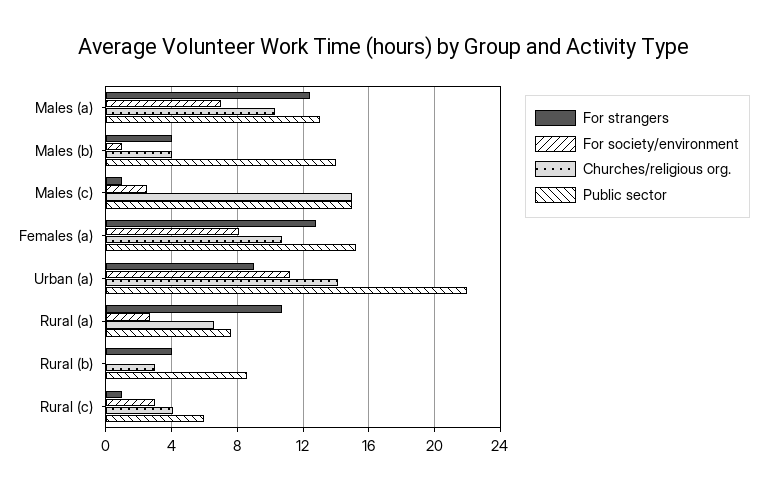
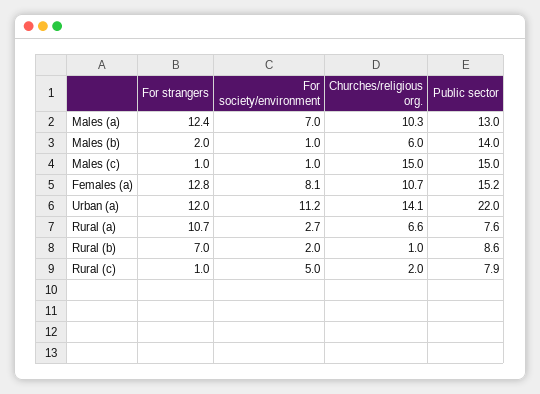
For strangers, Males (b): 4 -> 2
Churches/religious org., Males (b): 4 -> 6
For society/environment, Males (c): 2.5 -> 1
For strangers, Urban (a): 9 -> 12
For strangers, Rural (b): 4 -> 7
For society/environment, Rural (b): 0 -> 2
Churches/religious org., Rural (b): 3 -> 1
For society/environment, Rural (c): 3 -> 5
Churches/religious org., Rural (c): 4 -> 2
Public sector, Rural (c): 6 -> 7.9

